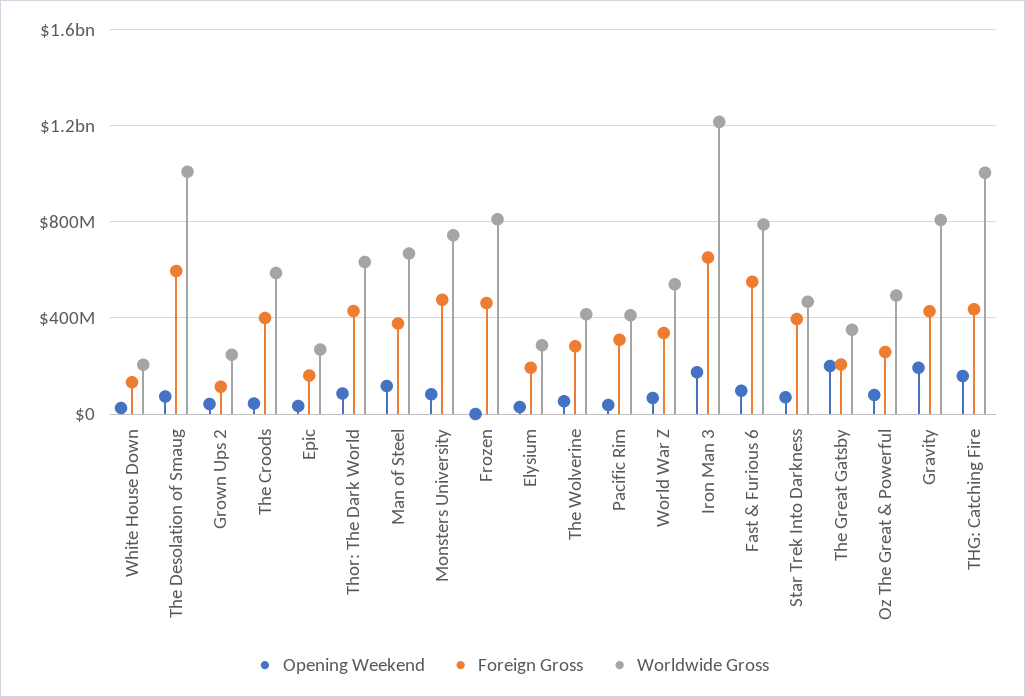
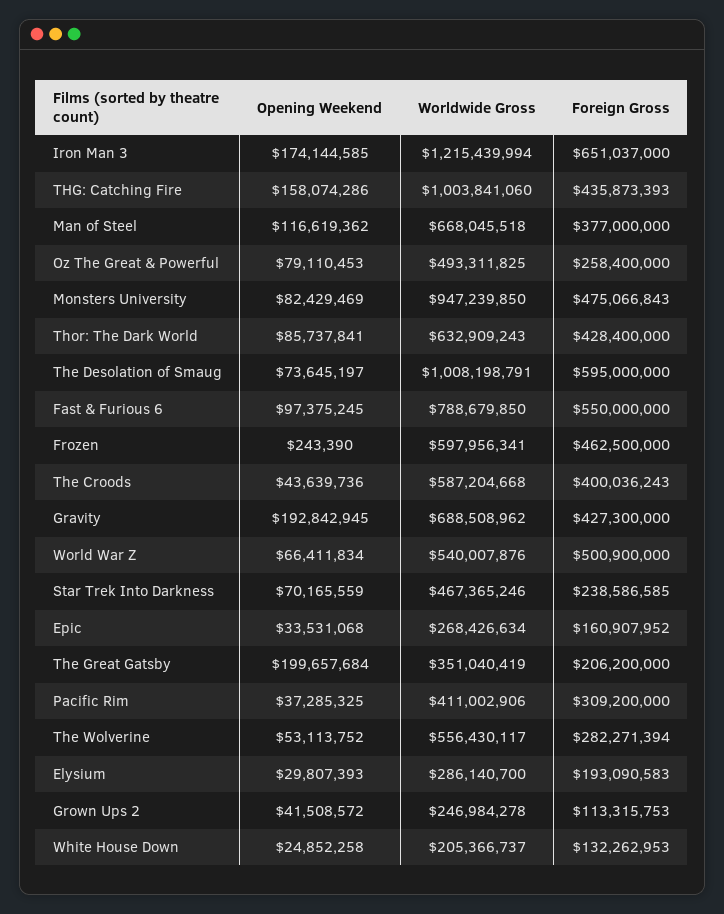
Worldwide Gross, Monsters University: 750000000 -> 947239850
Worldwide Gross, Frozen: 800000000 -> 597956341
Worldwide Gross, The Wolverine: 400000000 -> 556430117
Foreign Gross, World War Z: 350000000 -> 500900000
Foreign Gross, Star Trek Into Darkness: 400000000 -> 238586585
Worldwide Gross, Gravity: 800000000 -> 688508962

